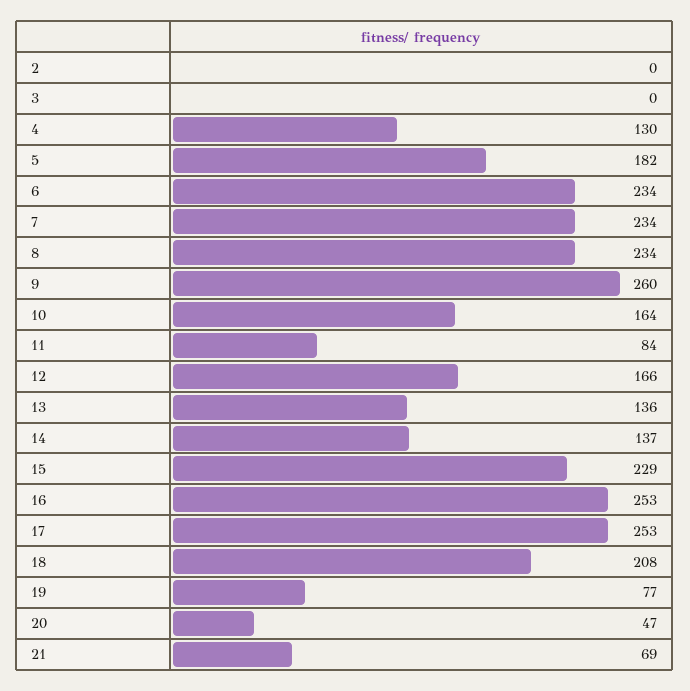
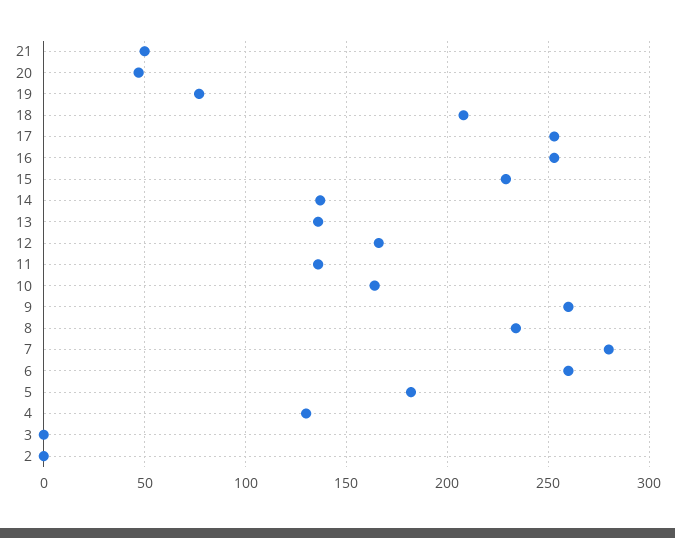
6: 234 -> 260
7: 234 -> 280
11: 84 -> 135
21: 69 -> 50

